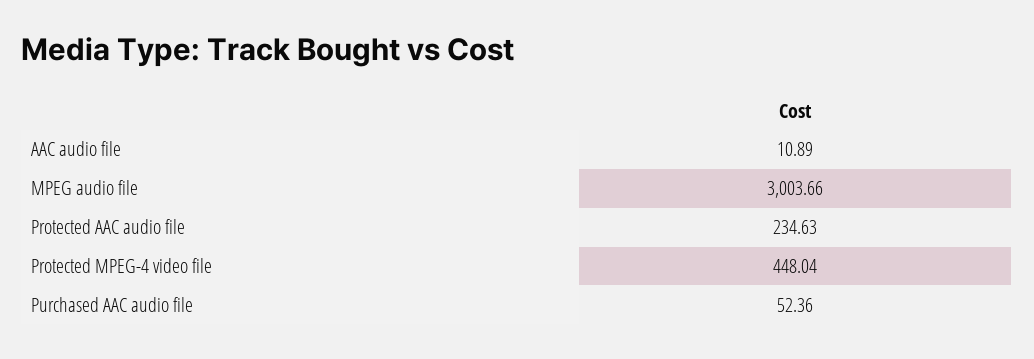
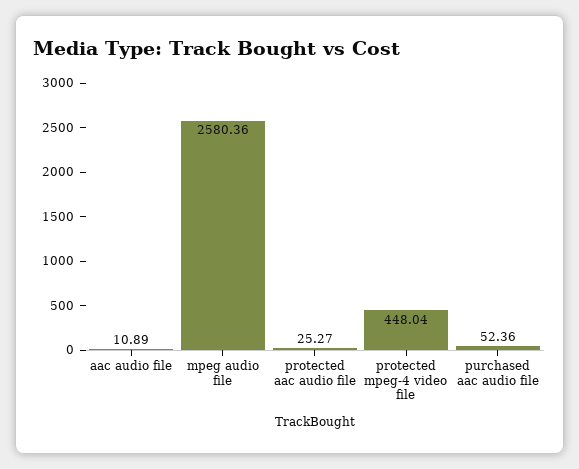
MPEG audio file: 3003.66 -> 2580.36
Protected AAC audio file: 234.63 -> 25.27

